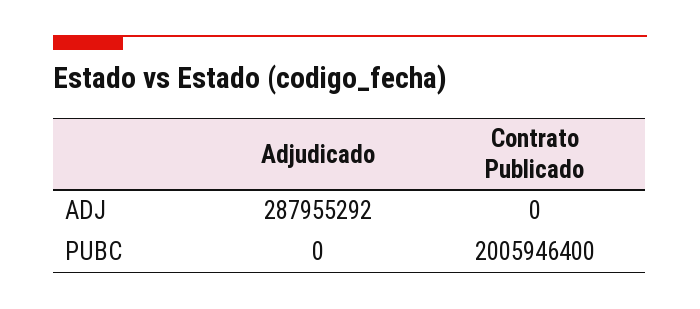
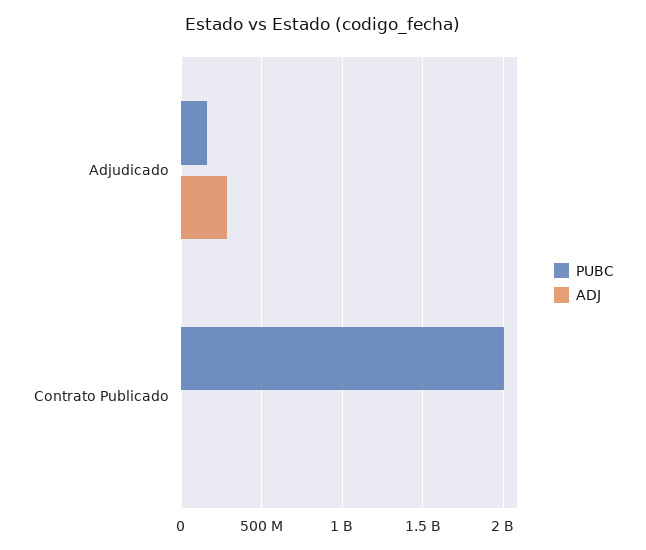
PUBC, Adjudicado: 0 -> 150000000

